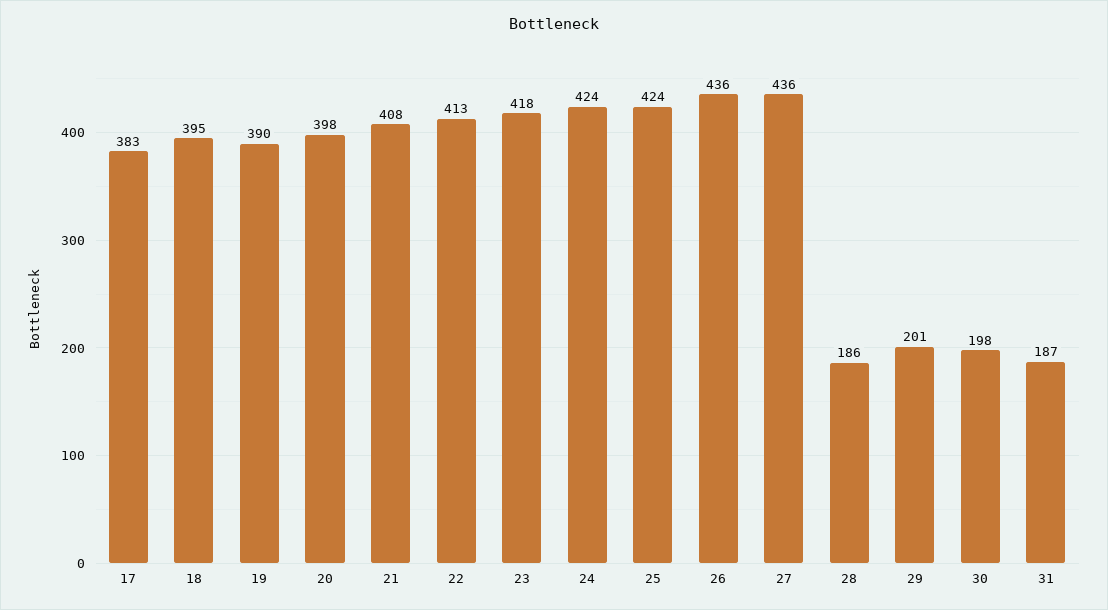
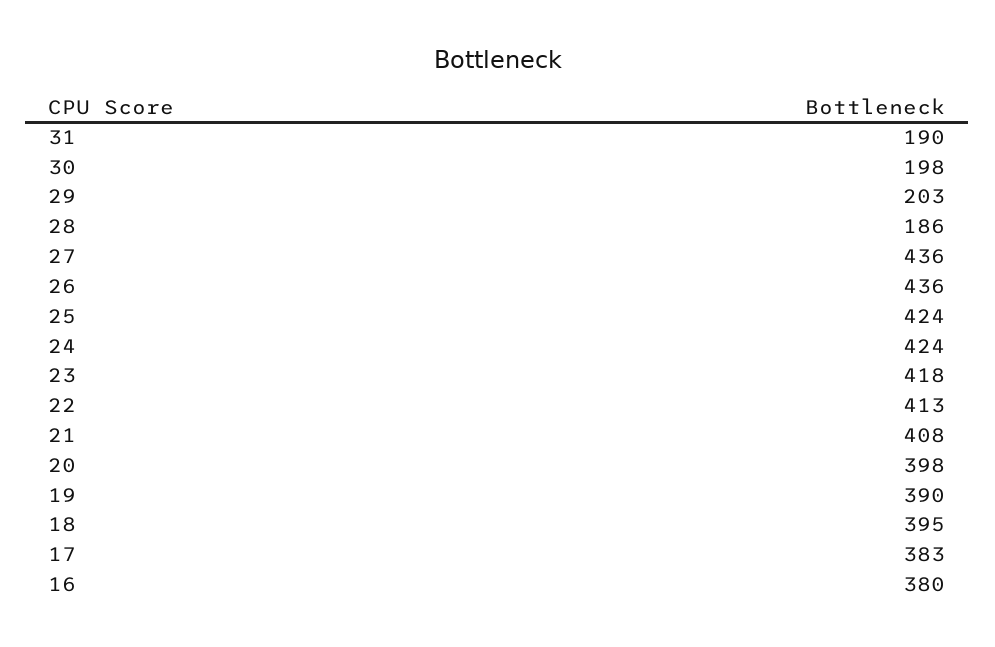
29: 201 -> 203
31: 187 -> 190
16: none -> 380

